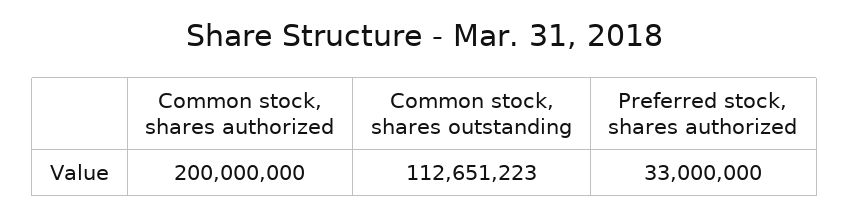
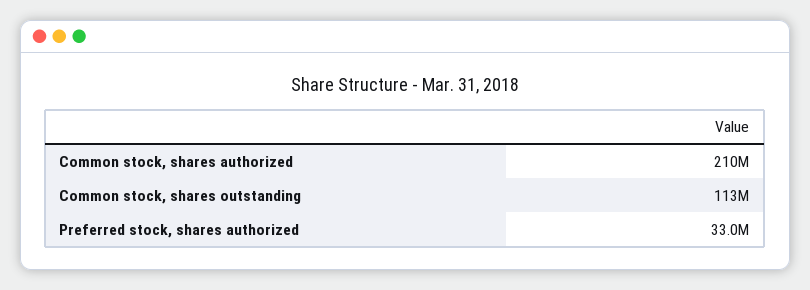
Common stock, shares authorized: 200000000 -> 210000000

